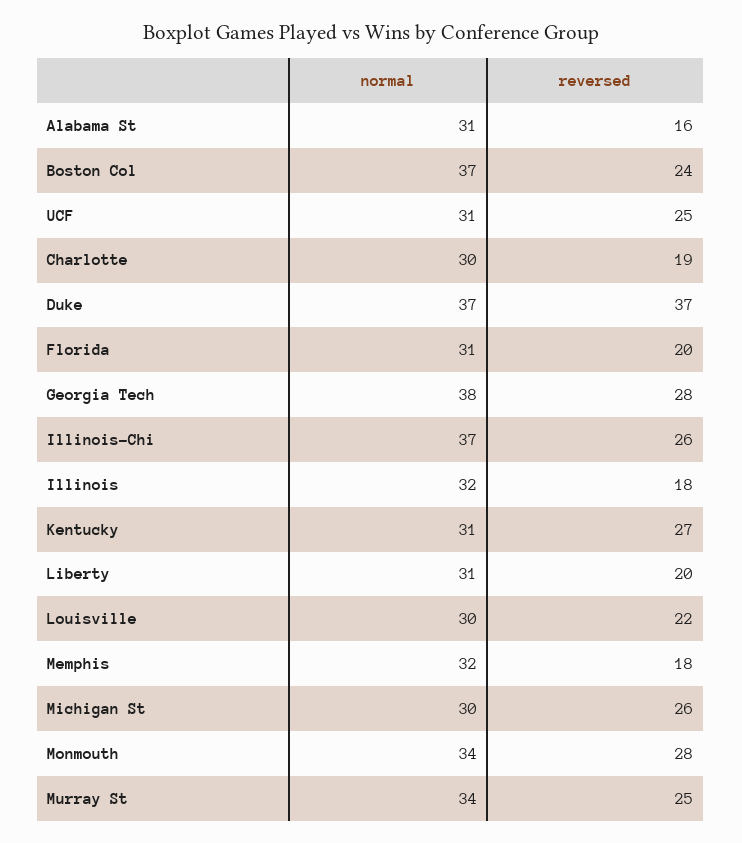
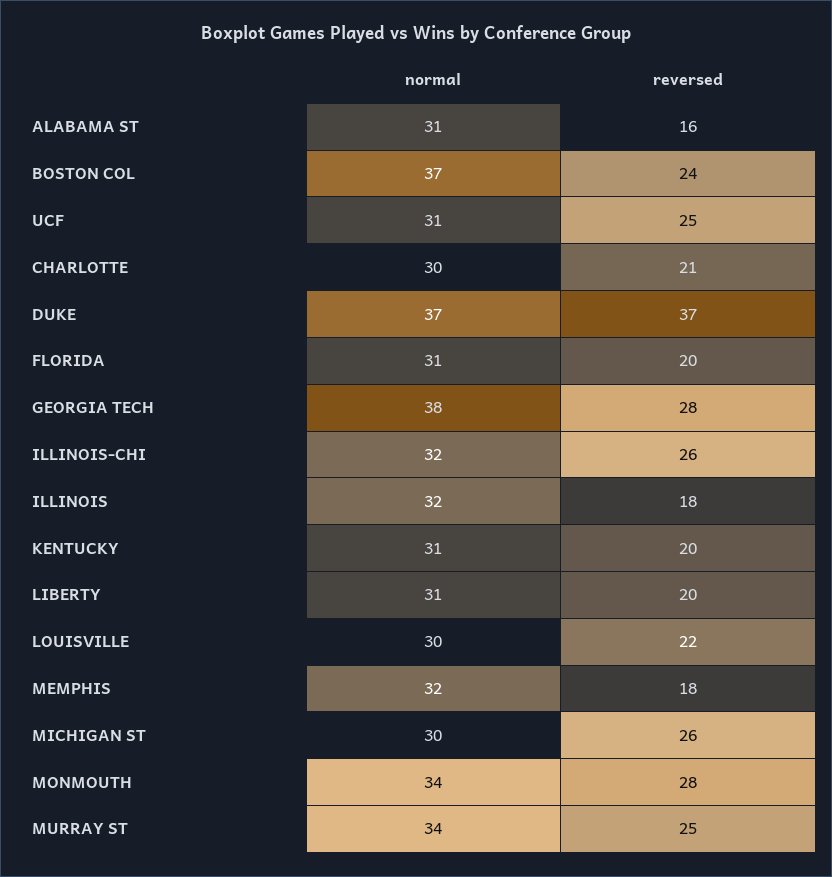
reversed, Charlotte: 19 -> 21
normal, Illinois-Chi: 37 -> 32
reversed, Kentucky: 27 -> 20

